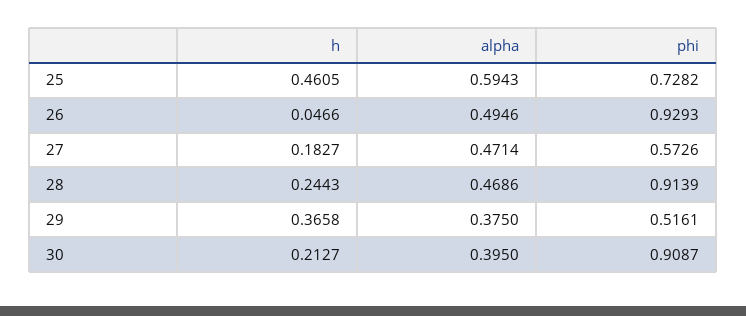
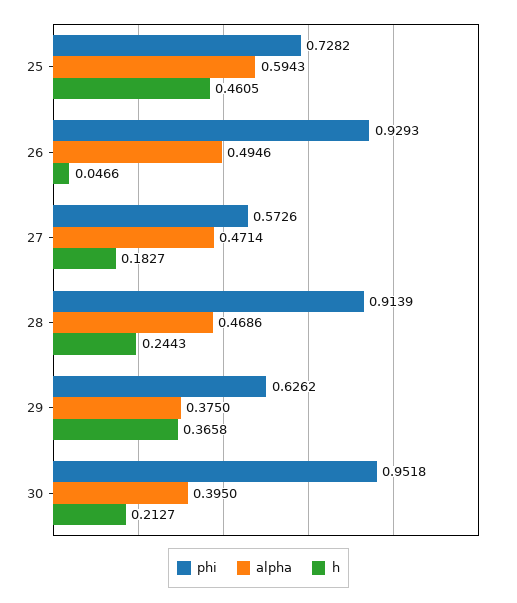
phi, 29: 0.5161 -> 0.6262
phi, 30: 0.9087 -> 0.9518

